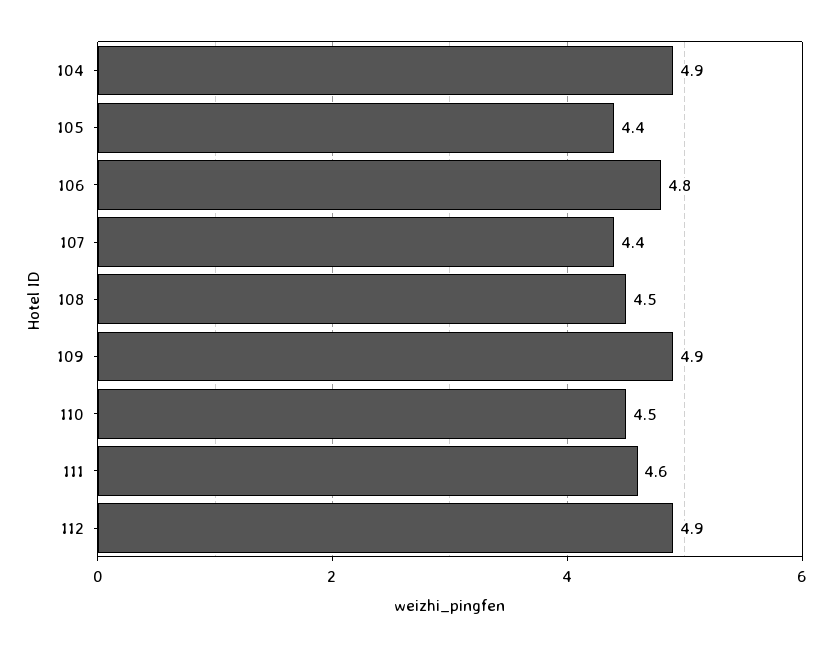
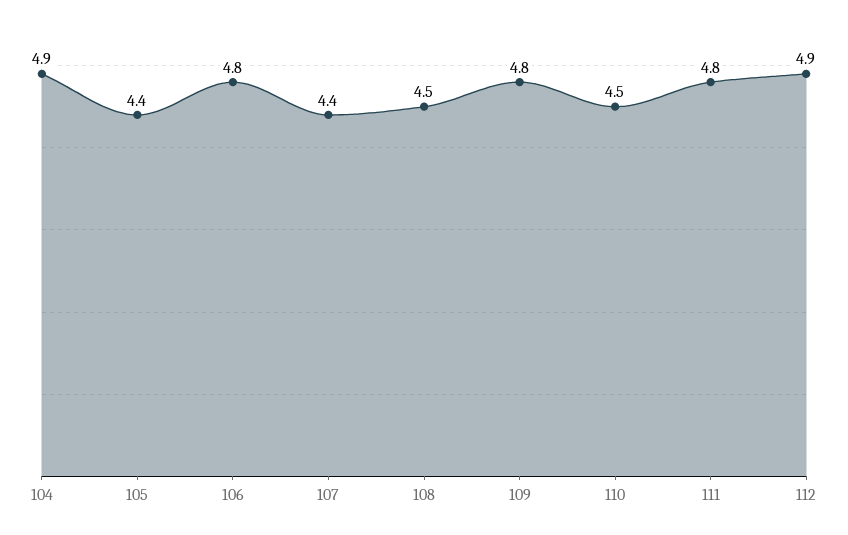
109: 4.9 -> 4.8
111: 4.6 -> 4.8

